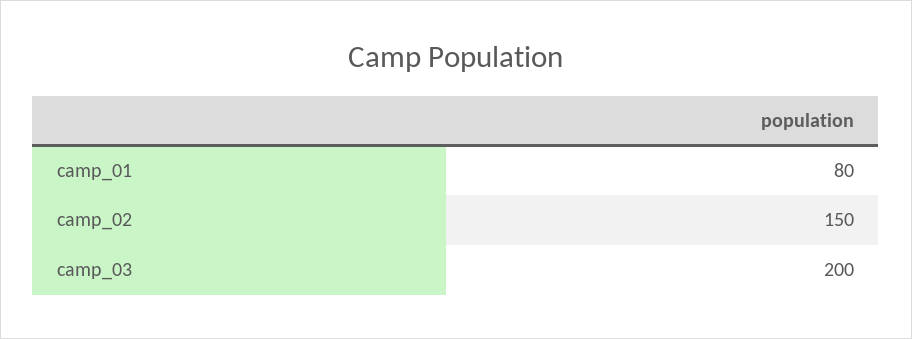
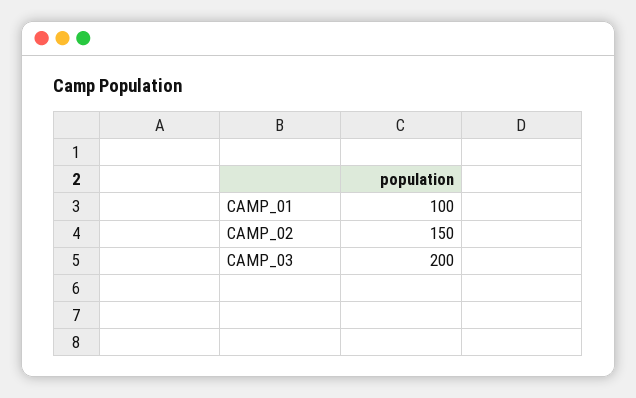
camp_01: 80 -> 100

